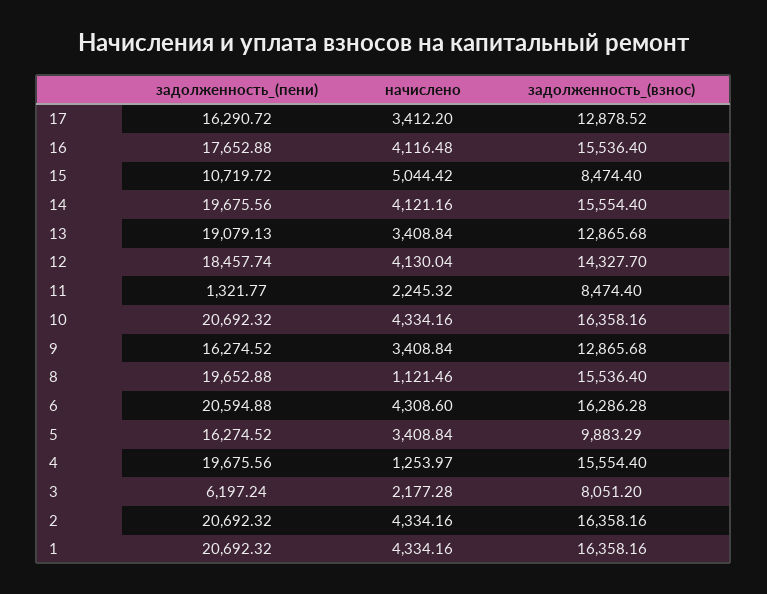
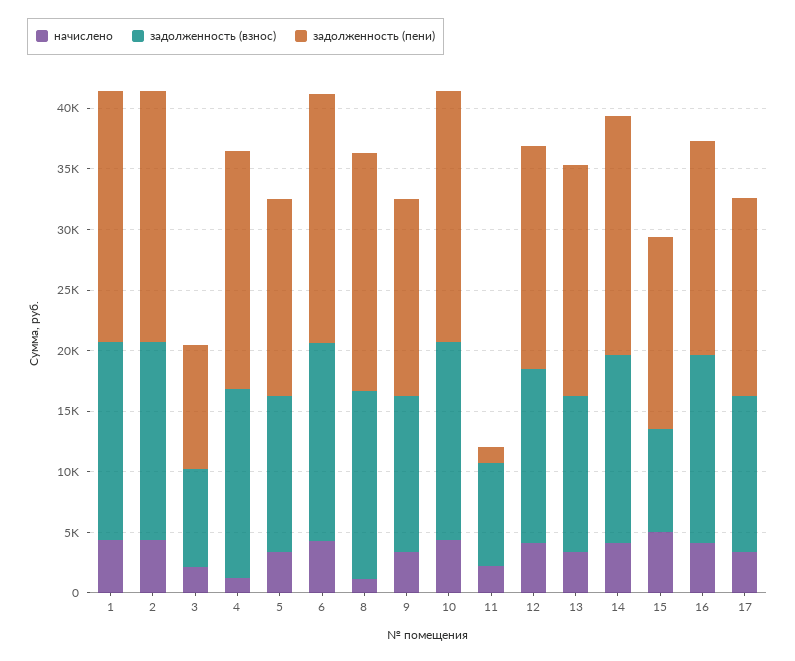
задолженность_(пени), 15: 10719.72 -> 16000
задолженность_(взнос), 5: 9883.29 -> 13000
задолженность_(пени), 3: 6197.24 -> 10000

